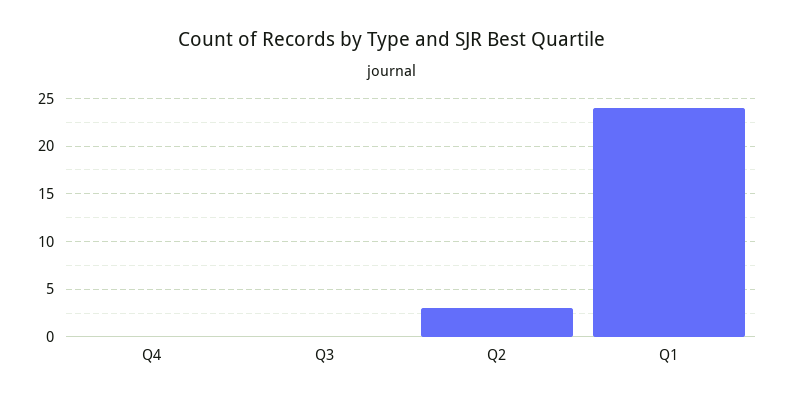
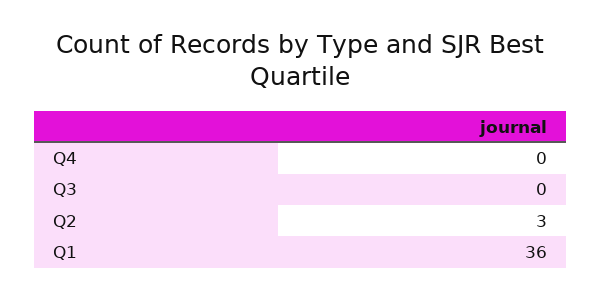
Q1: 24 -> 36

